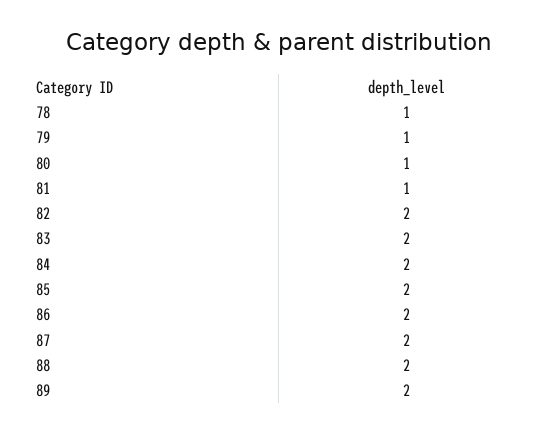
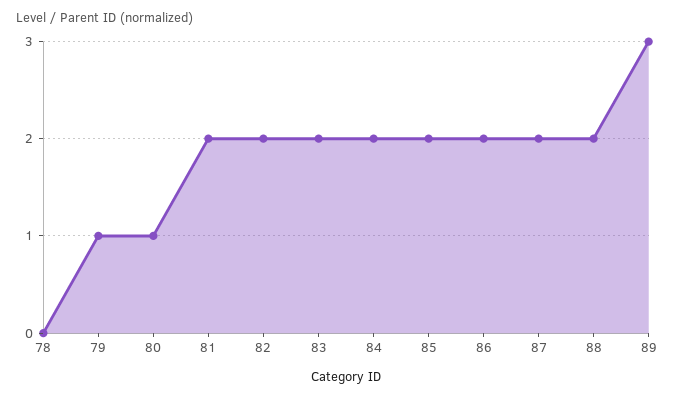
78: 1 -> 0
81: 1 -> 2
89: 2 -> 3

